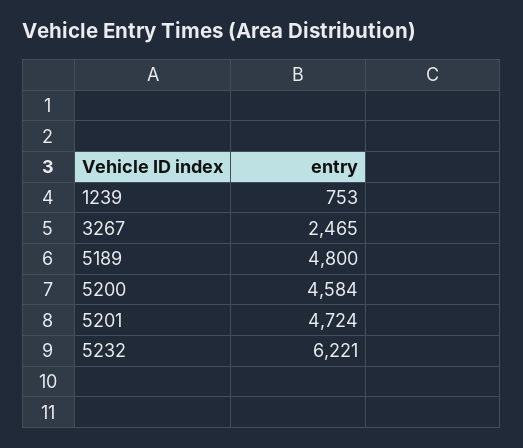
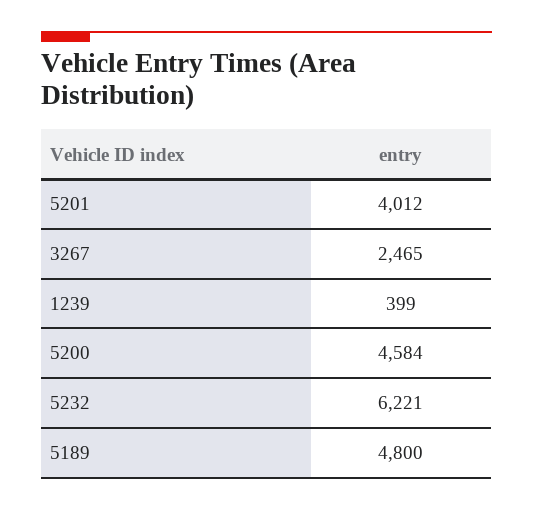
1239: 753 -> 399
5201: 4724 -> 4012

